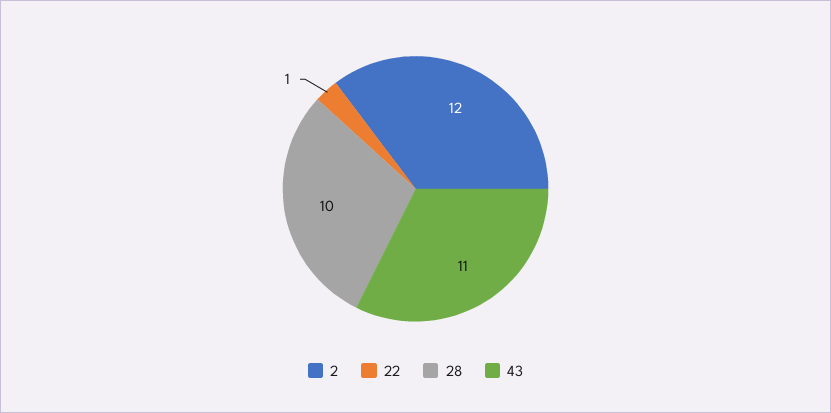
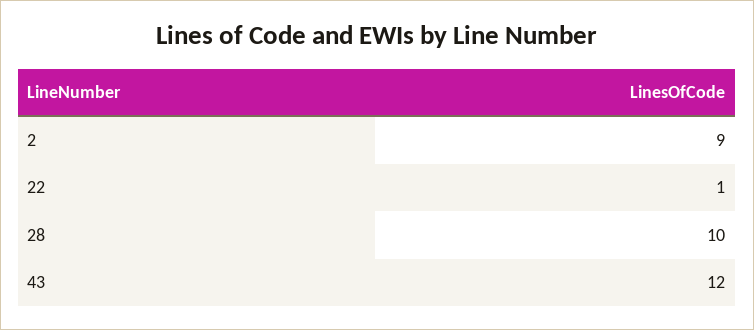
2: 12 -> 9
43: 11 -> 12

